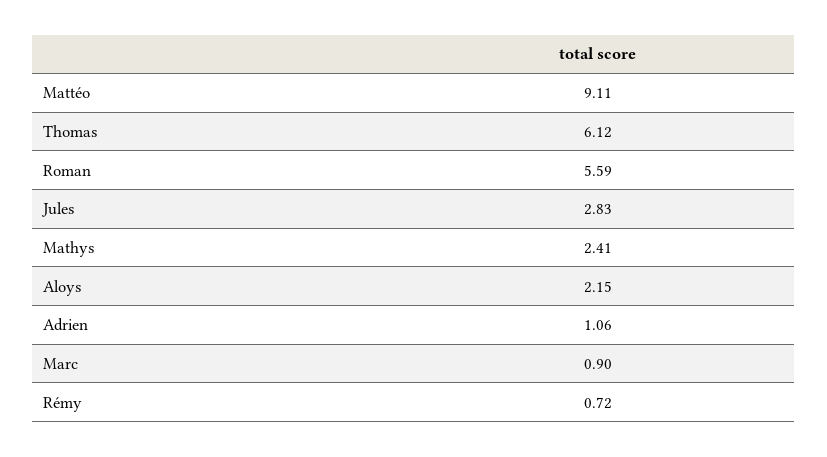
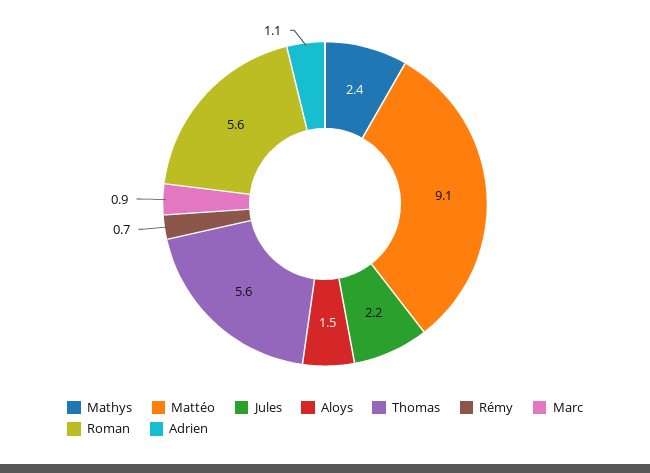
Thomas: 6.12 -> 5.6
Jules: 2.83 -> 2.2
Aloys: 2.15 -> 1.5

